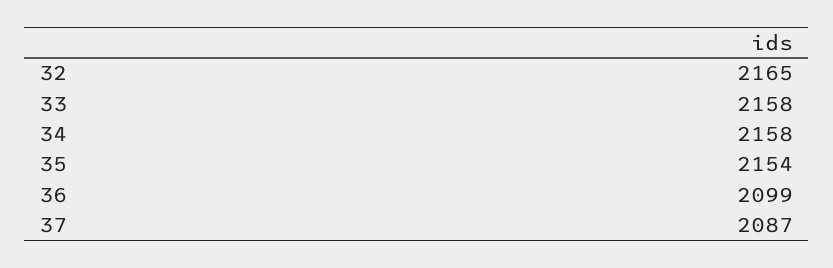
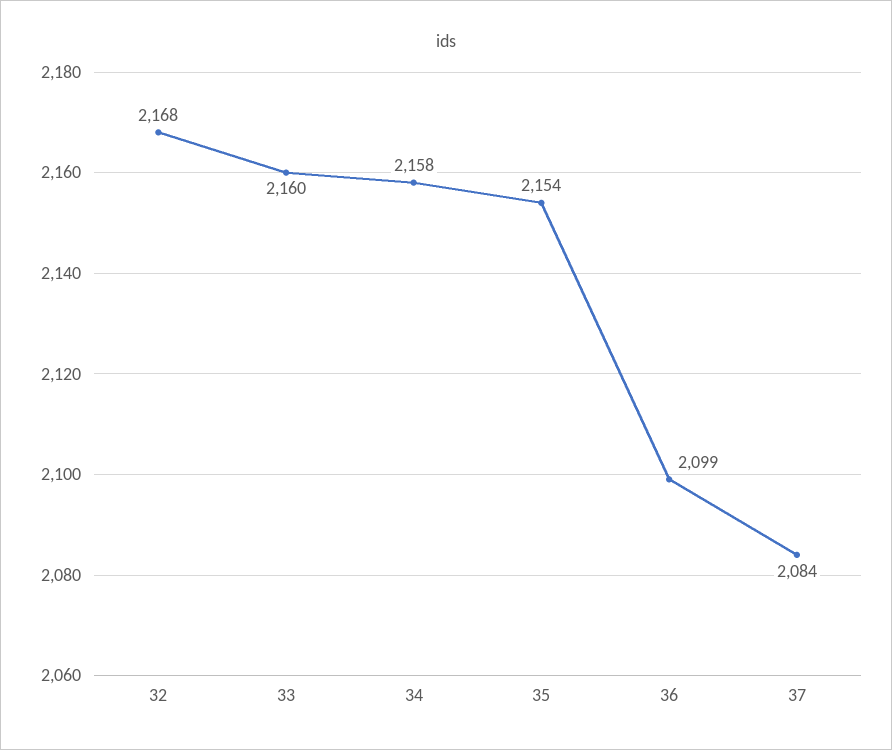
32: 2165 -> 2168
33: 2158 -> 2160
37: 2087 -> 2084

